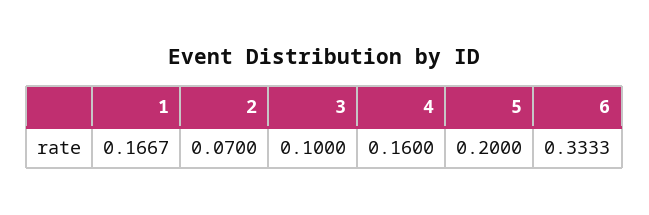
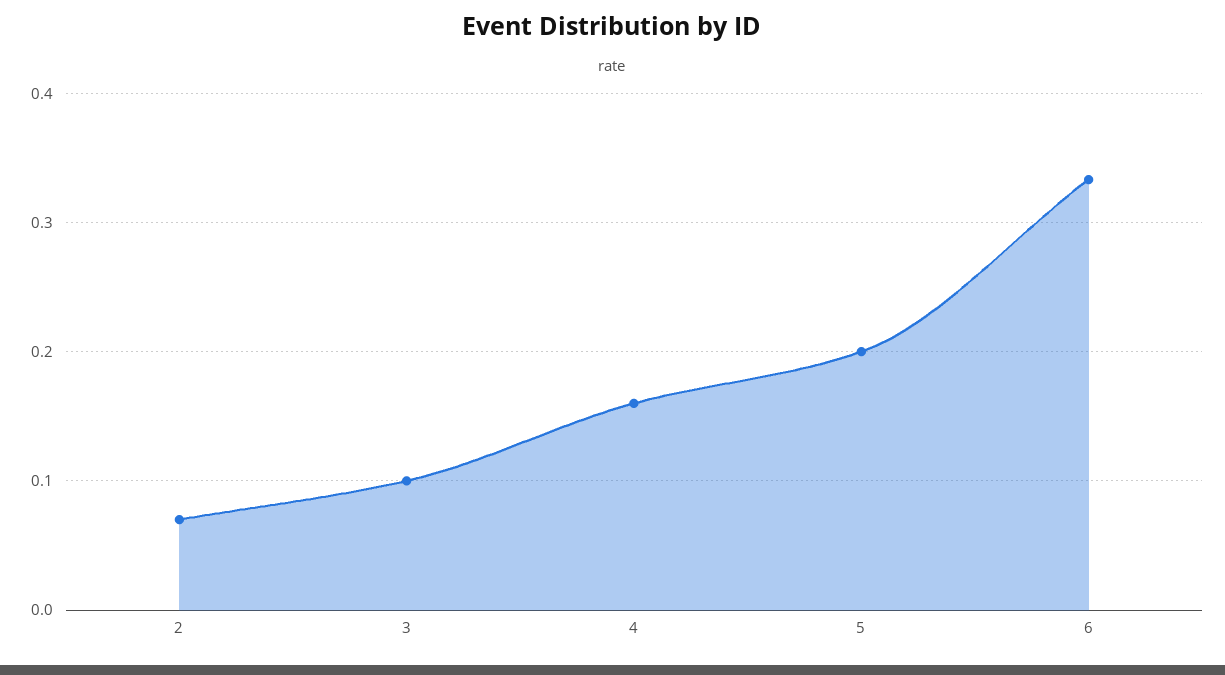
1: 0.1667 -> none

